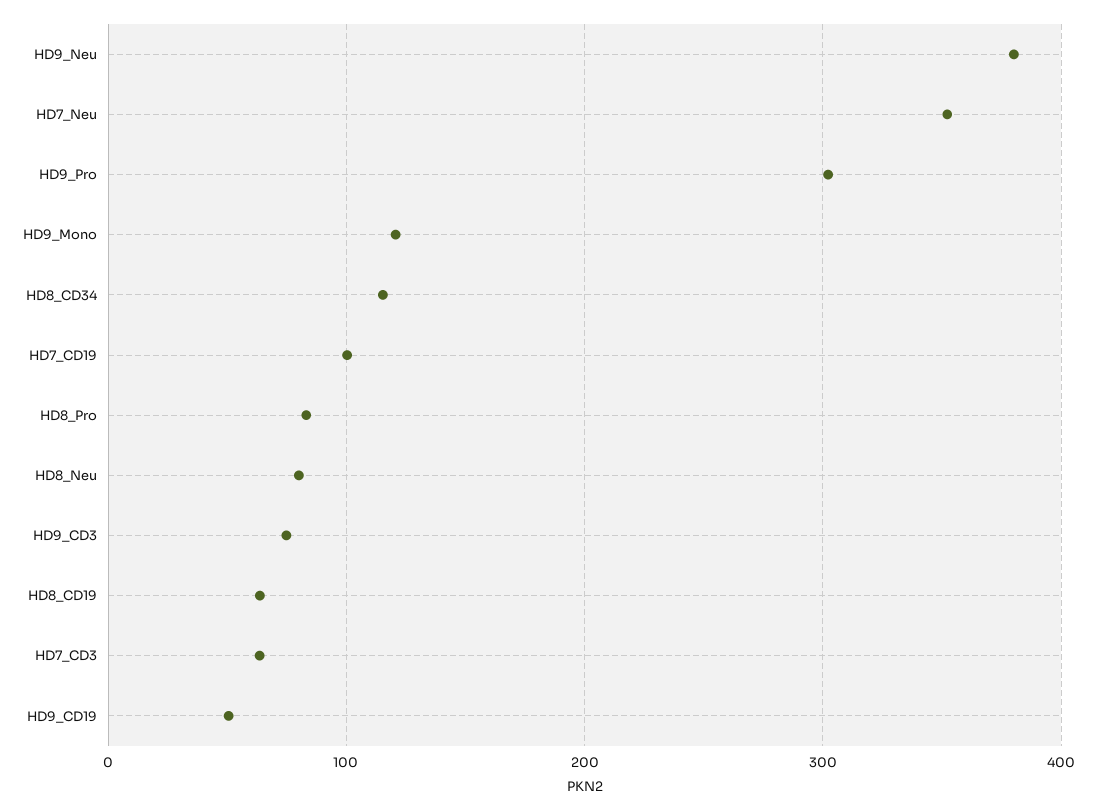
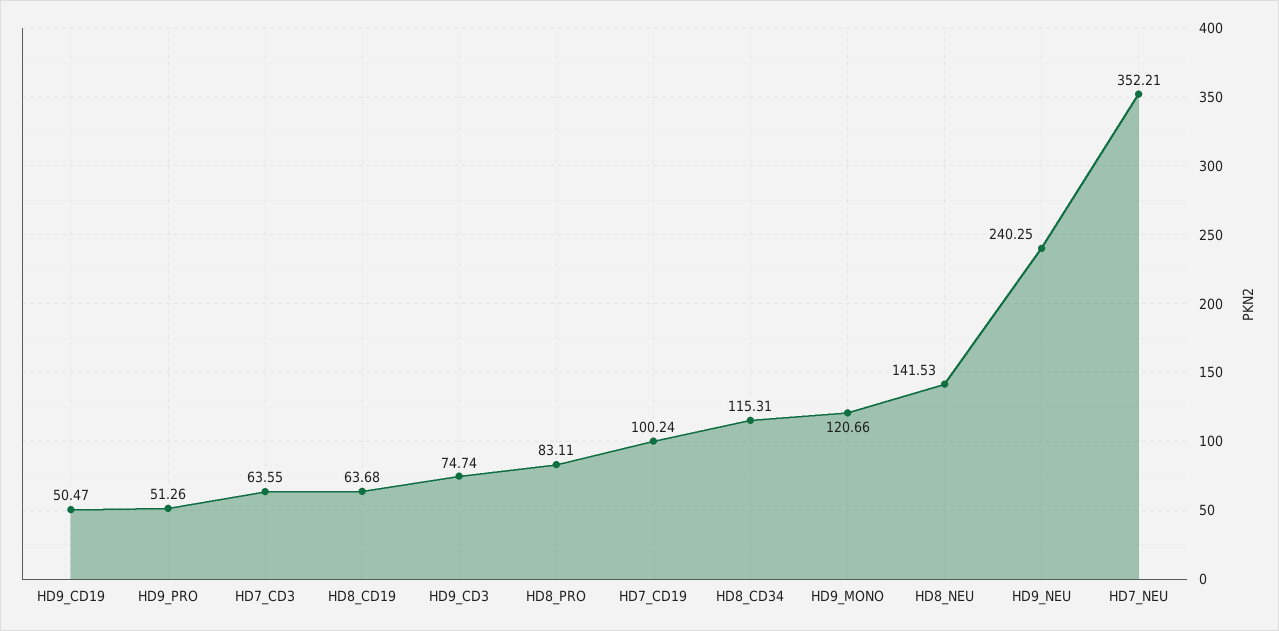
HD9_Neu: 380 -> 240.25
HD9_Pro: 300 -> 51.26
HD8_Neu: 80 -> 141.53

